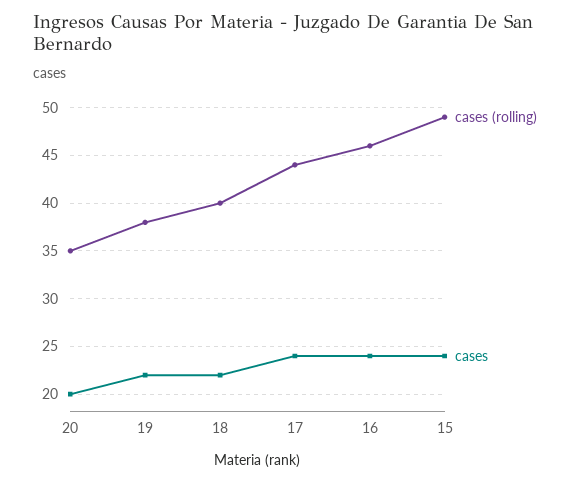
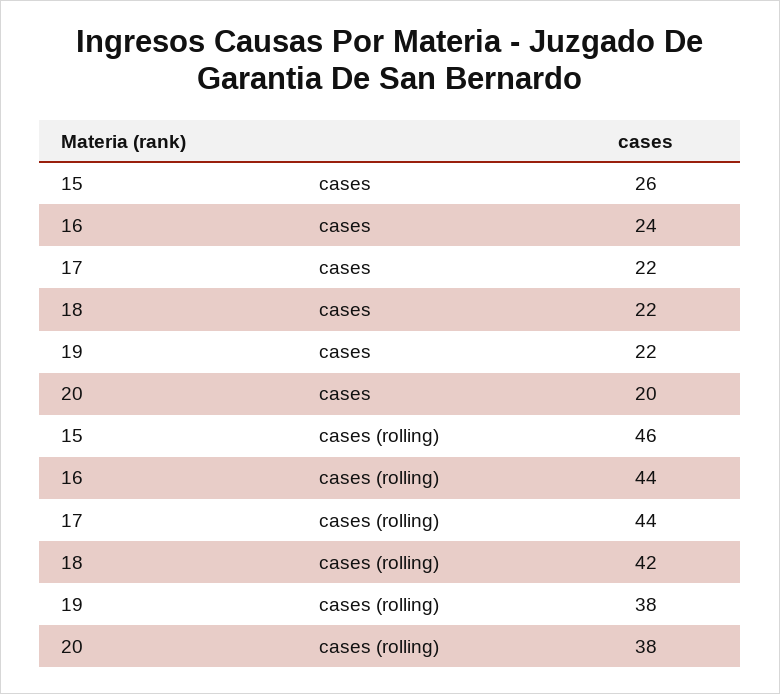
cases (rolling), 20: 35 -> 38
cases (rolling), 18: 40 -> 42
cases, 17: 24 -> 22
cases (rolling), 16: 46 -> 44
cases (rolling), 15: 49 -> 46
cases, 15: 24 -> 26

